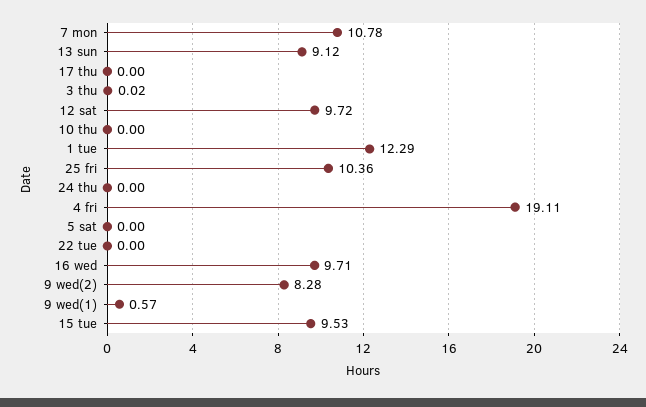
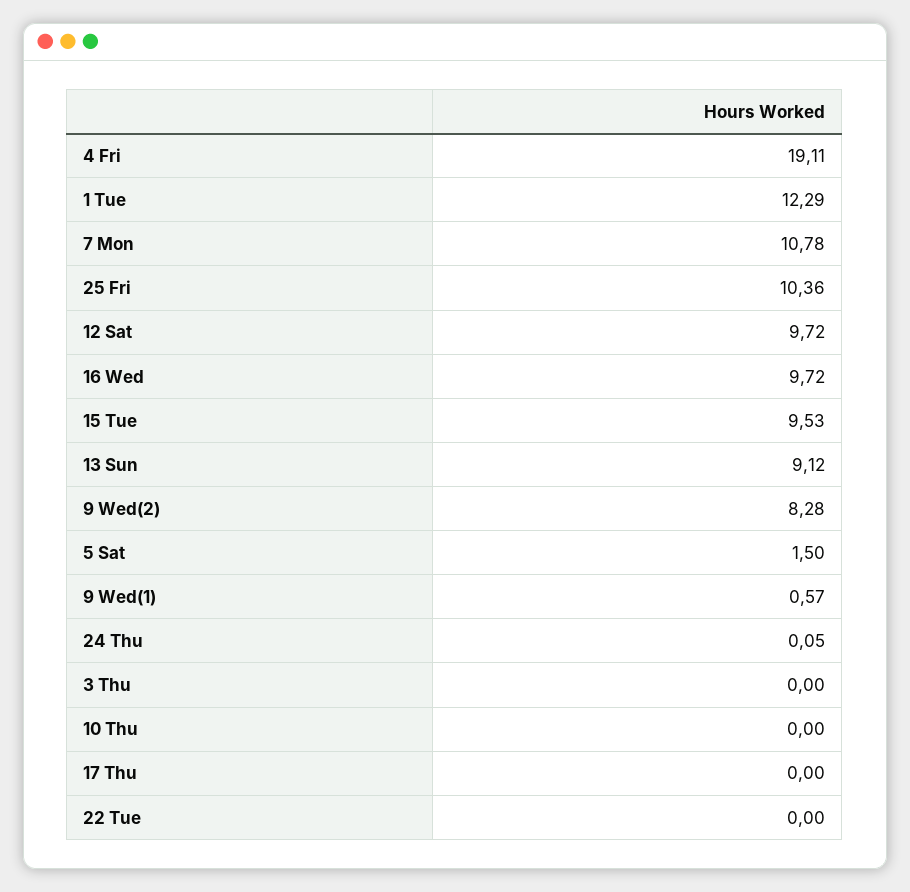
3 thu: 0.02 -> 0
24 thu: 0 -> 0.05
5 sat: 0 -> 1.5
16 wed: 9.71 -> 9.72

